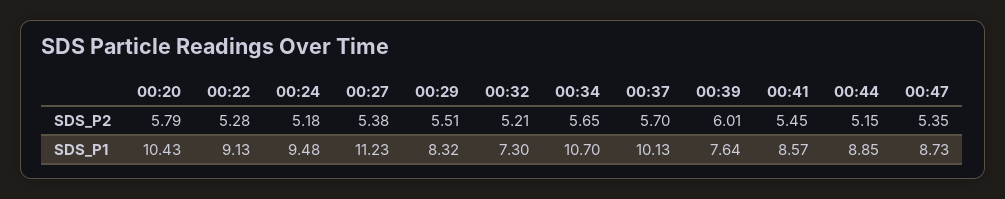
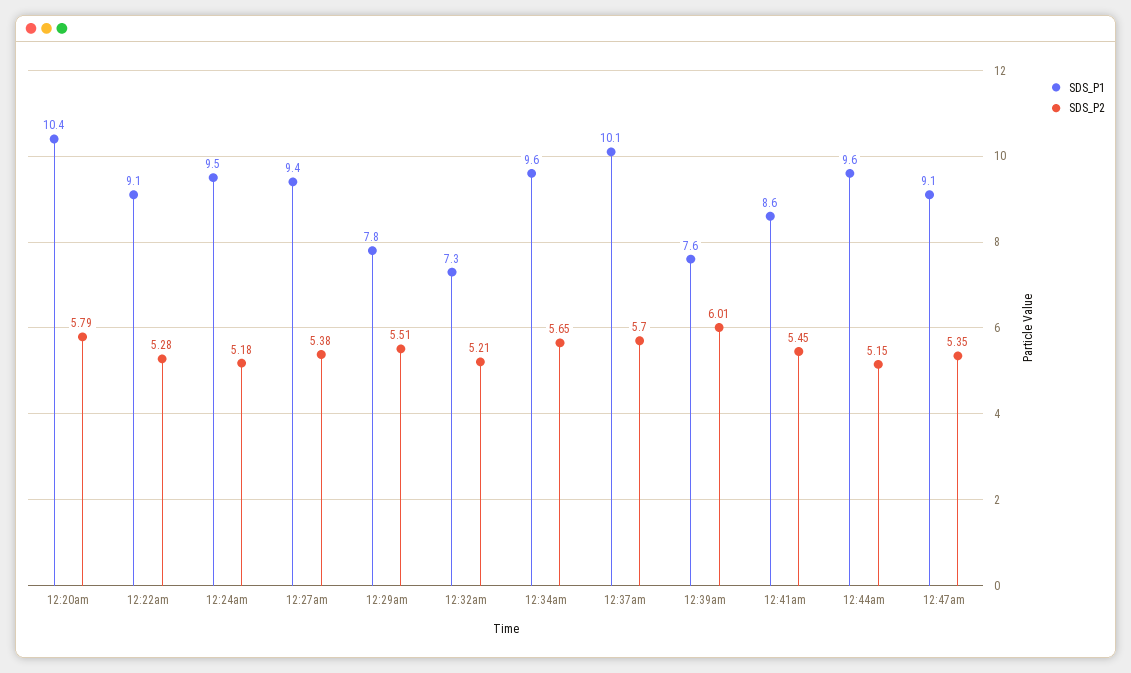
SDS_P1, 00:27: 11.23 -> 9.4
SDS_P1, 00:29: 8.32 -> 7.8
SDS_P1, 00:34: 10.7 -> 9.6
SDS_P1, 00:44: 8.85 -> 9.6
SDS_P1, 00:47: 8.73 -> 9.1

